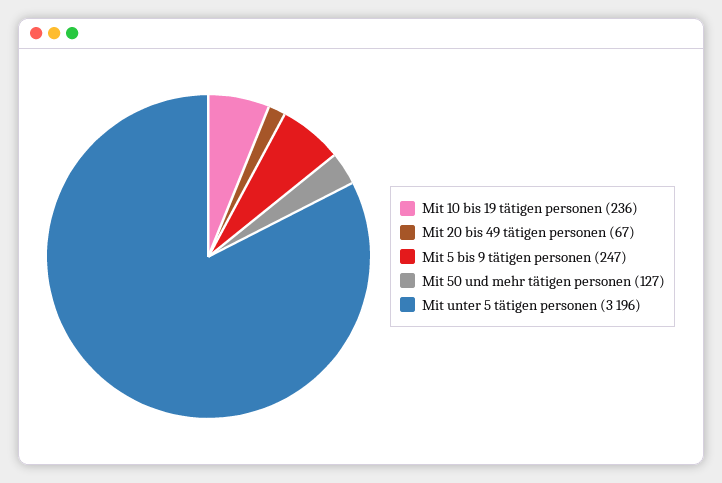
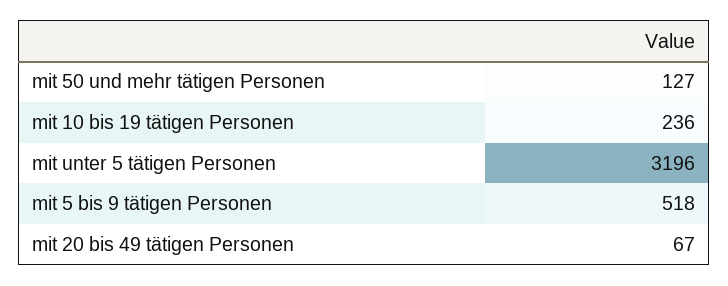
Mit 5 bis 9 tätigen personen: 247 -> 518

